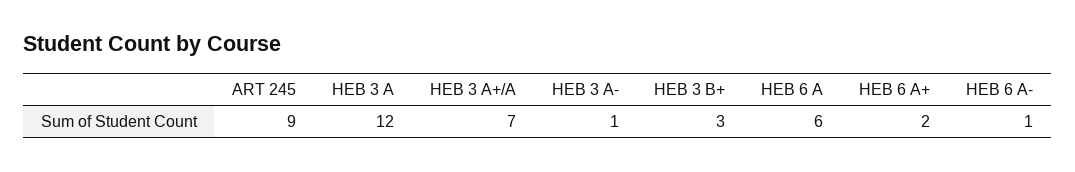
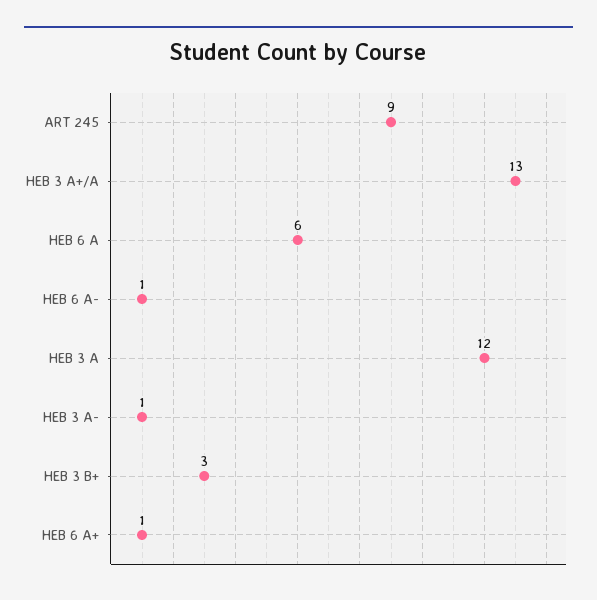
HEB 3 A+/A: 7 -> 13
HEB 6 A+: 2 -> 1

